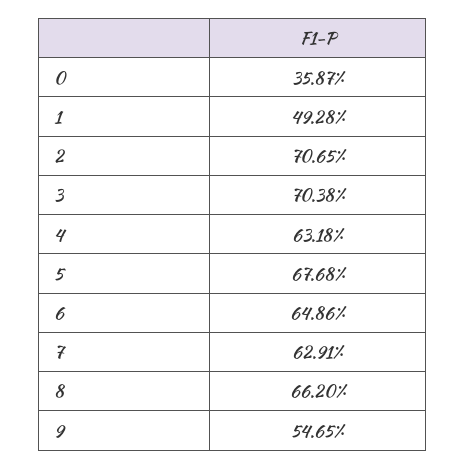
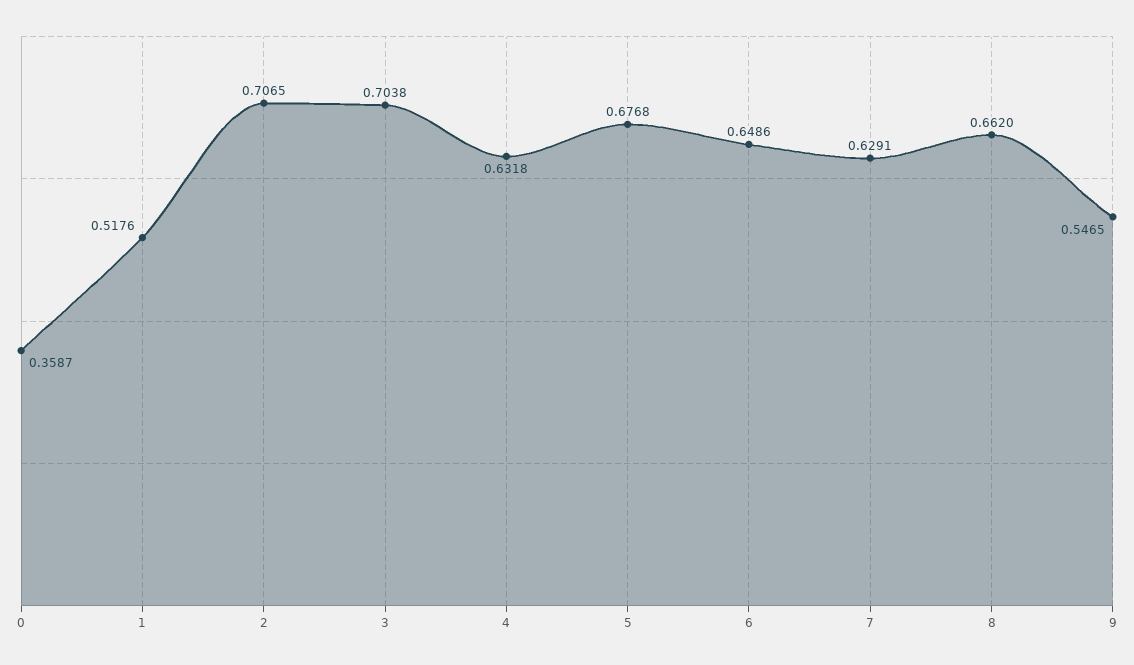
1: 0.4928 -> 0.5176

